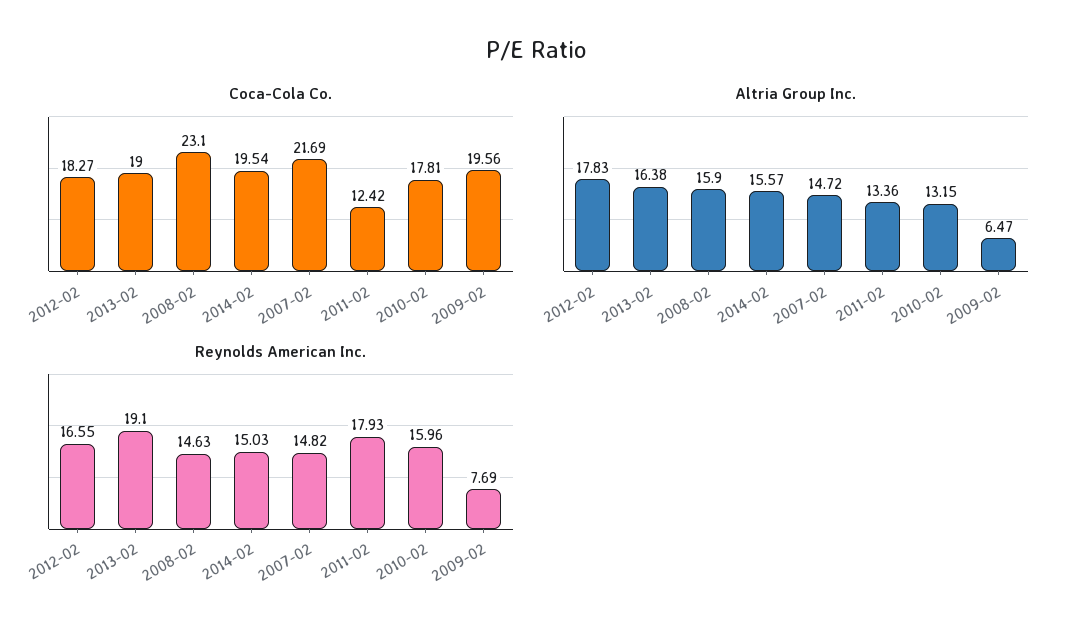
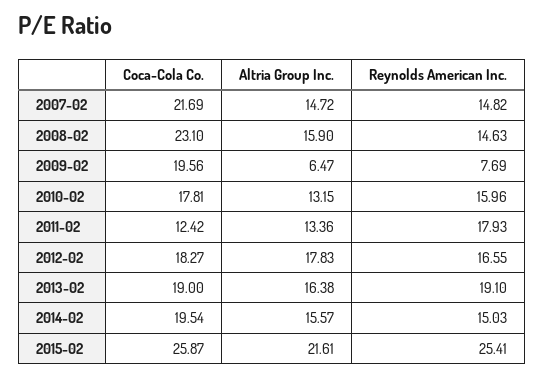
Coca-Cola Co., 2015-02: none -> 25.87
Altria Group Inc., 2015-02: none -> 21.61
Reynolds American Inc., 2015-02: none -> 25.41

